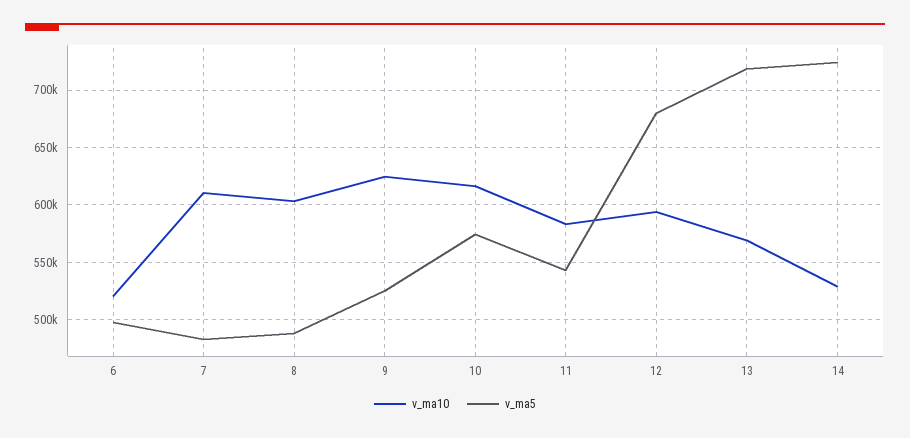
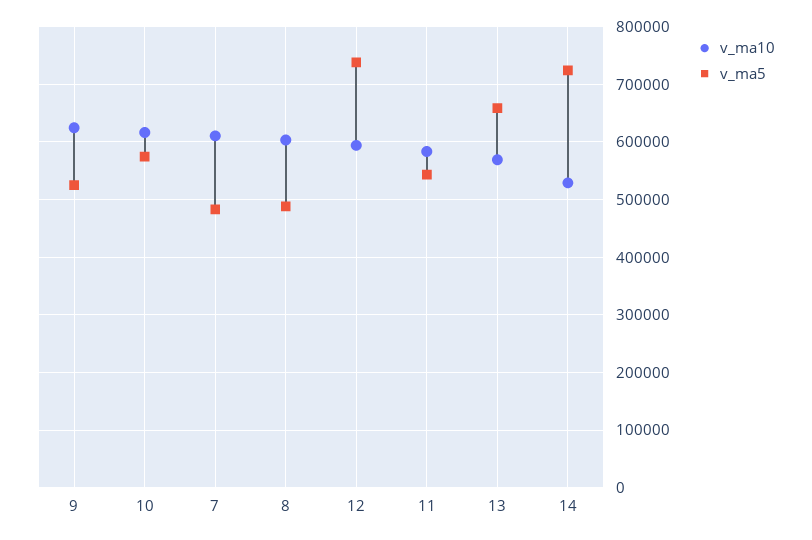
v_ma10, 6: 520000 -> none
v_ma5, 6: 500000 -> none
v_ma5, 12: 680000 -> 740000
v_ma5, 13: 720000 -> 660000

